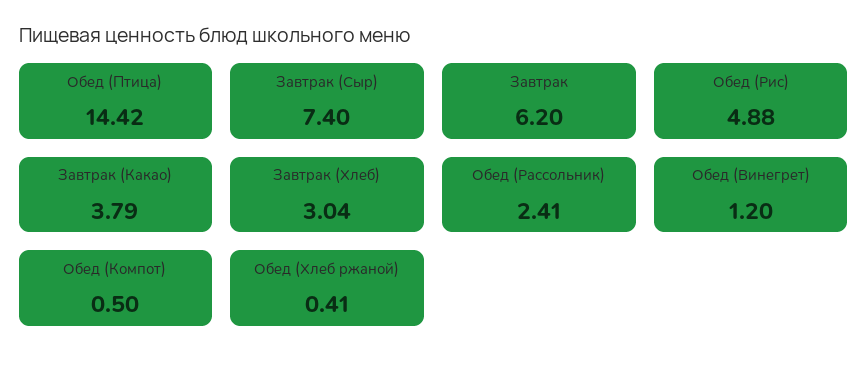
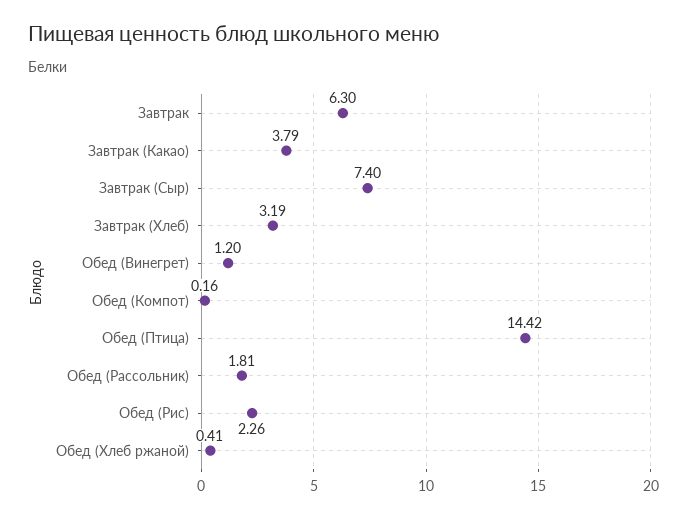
Завтрак: 6.2 -> 6.3
Обед (Рис): 4.88 -> 2.26
Завтрак (Хлеб): 3.04 -> 3.19
Обед (Рассольник): 2.41 -> 1.81
Обед (Компот): 0.5 -> 0.16

